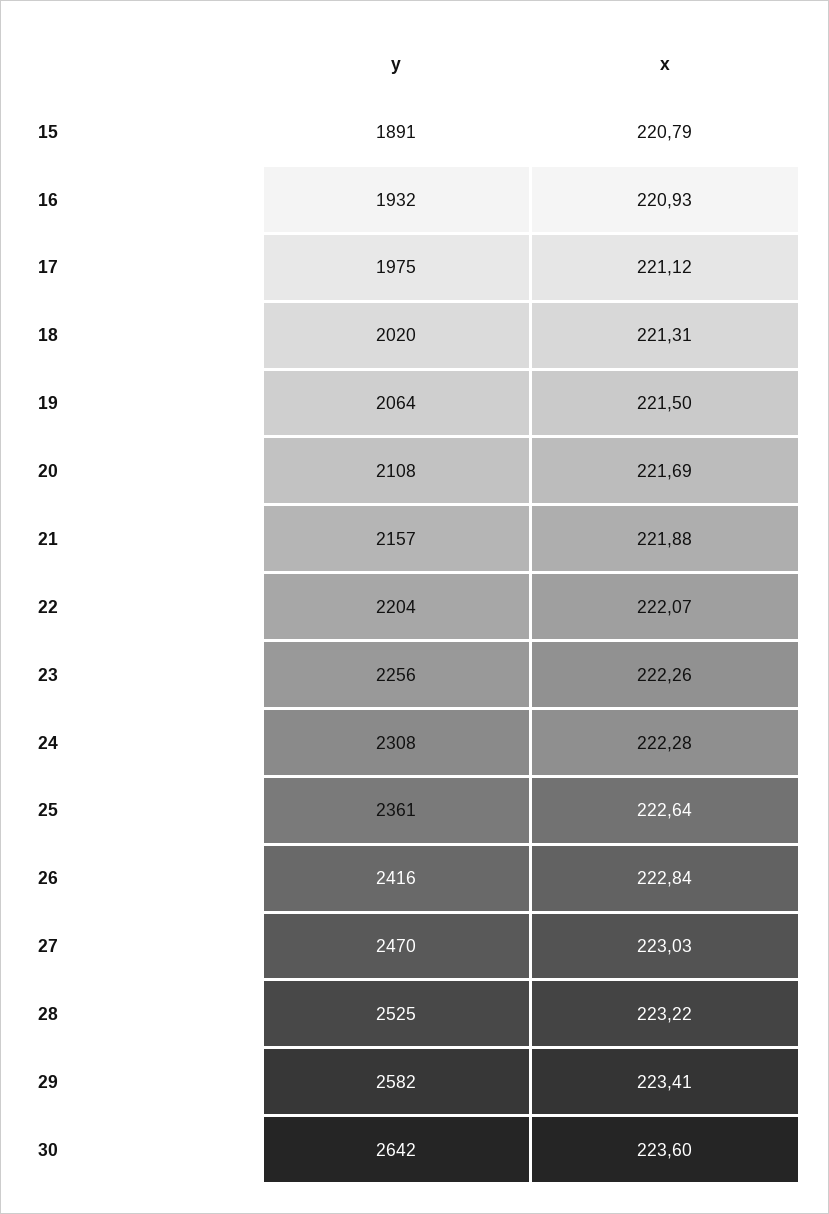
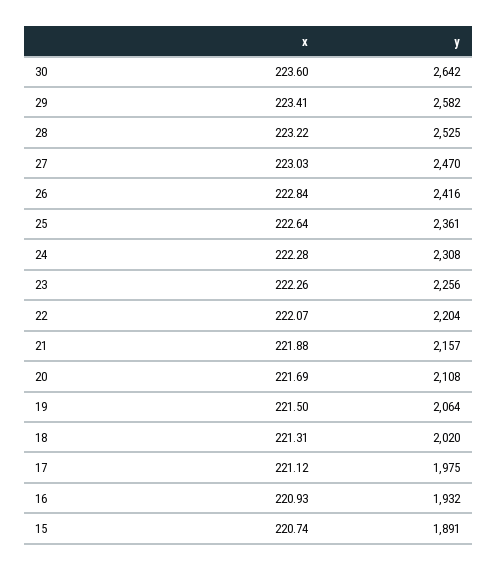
x, 15: 220.79 -> 220.74

